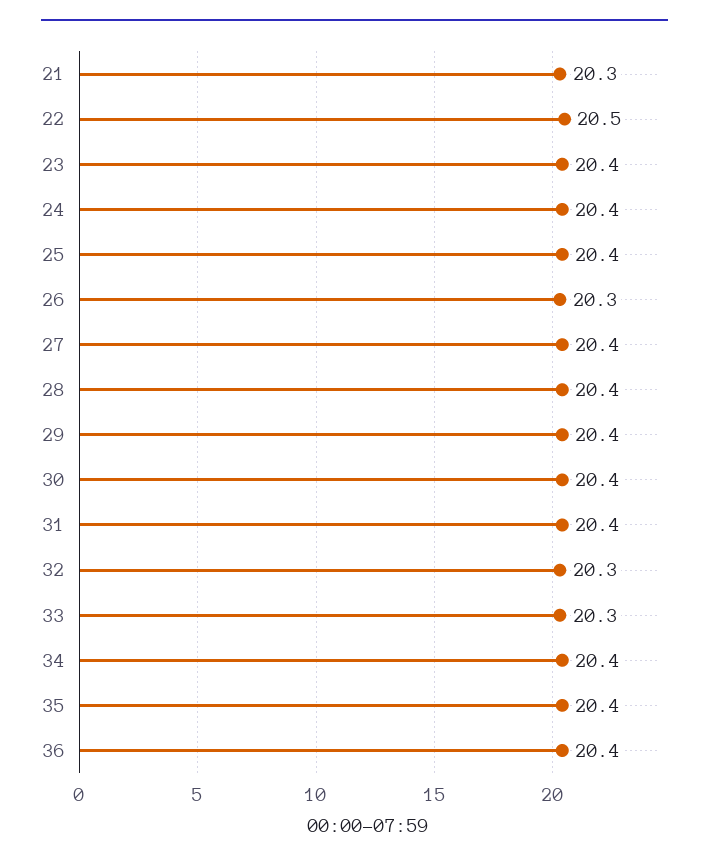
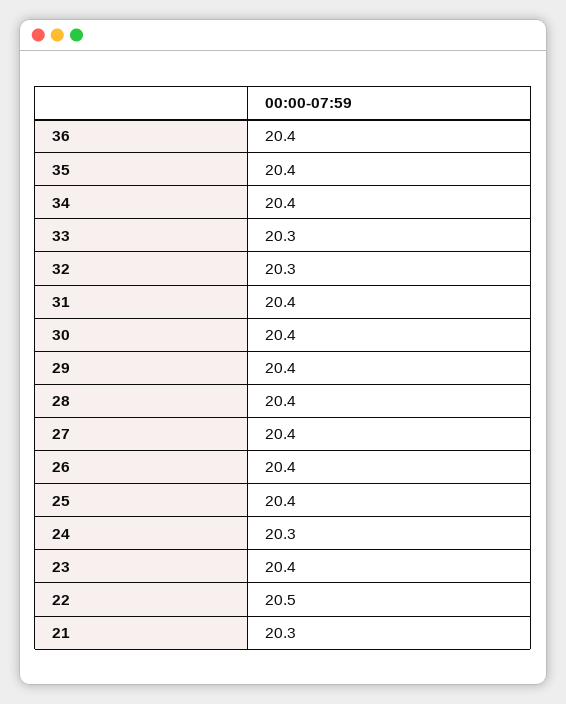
24: 20.4 -> 20.3
26: 20.3 -> 20.4

